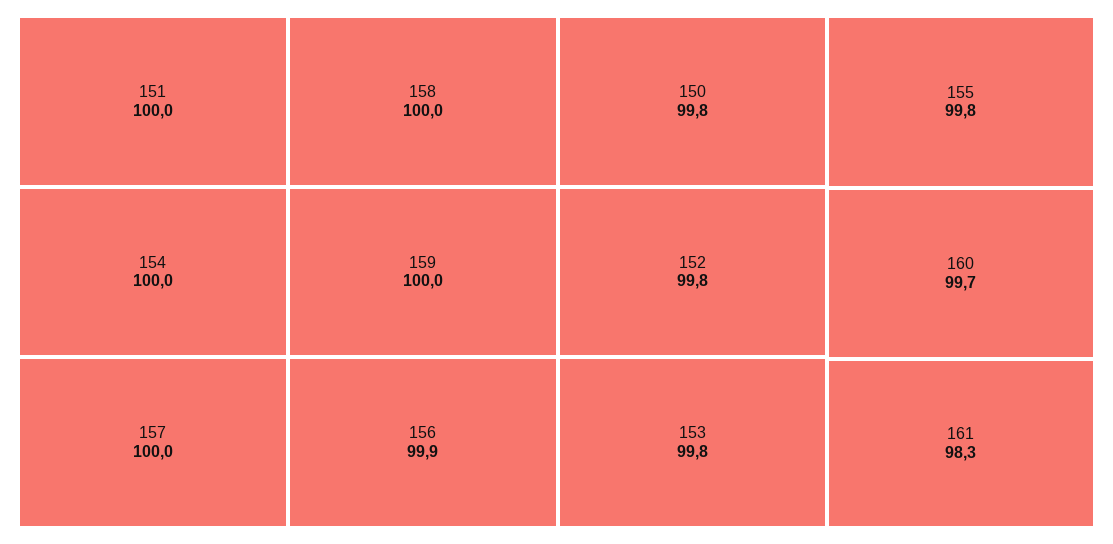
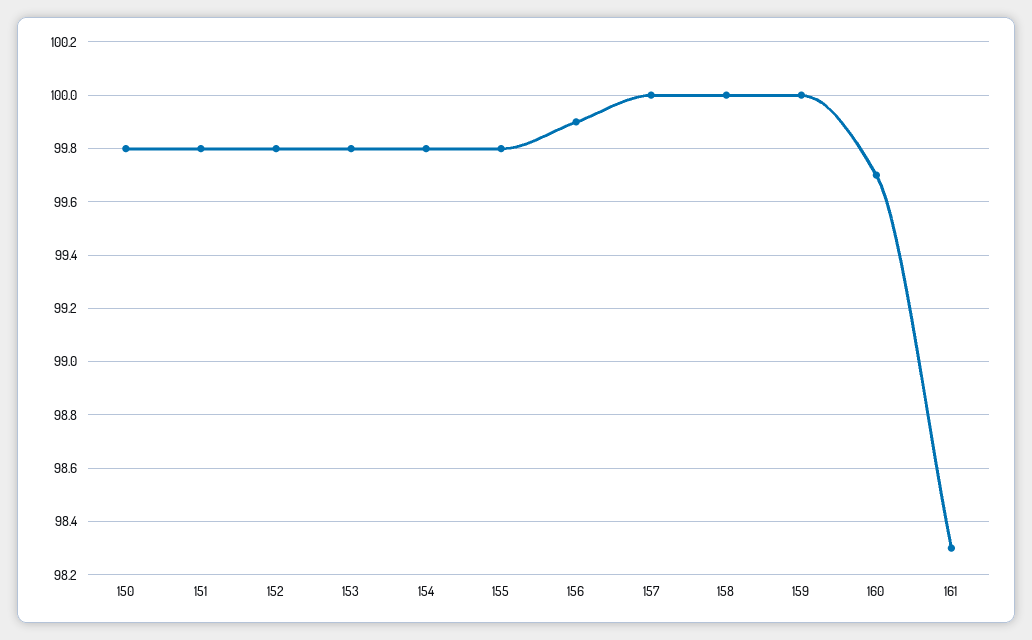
151: 100 -> 99.8
154: 100 -> 99.8

